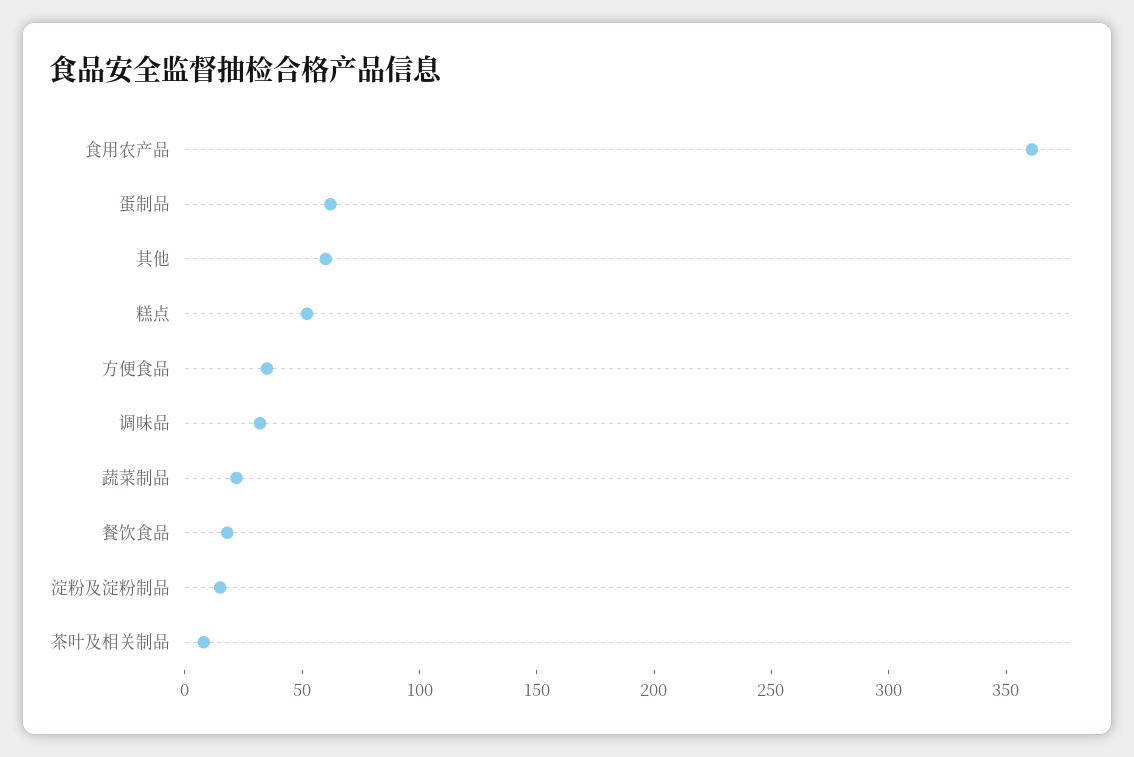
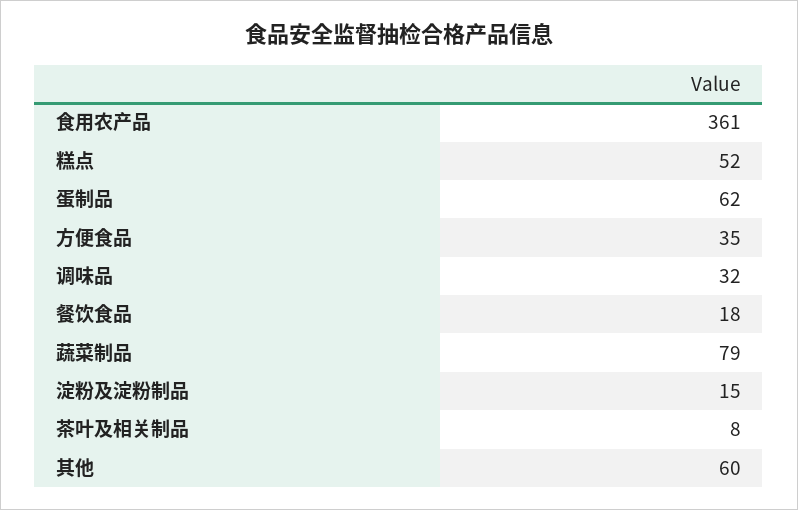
蔬菜制品: 20 -> 79

